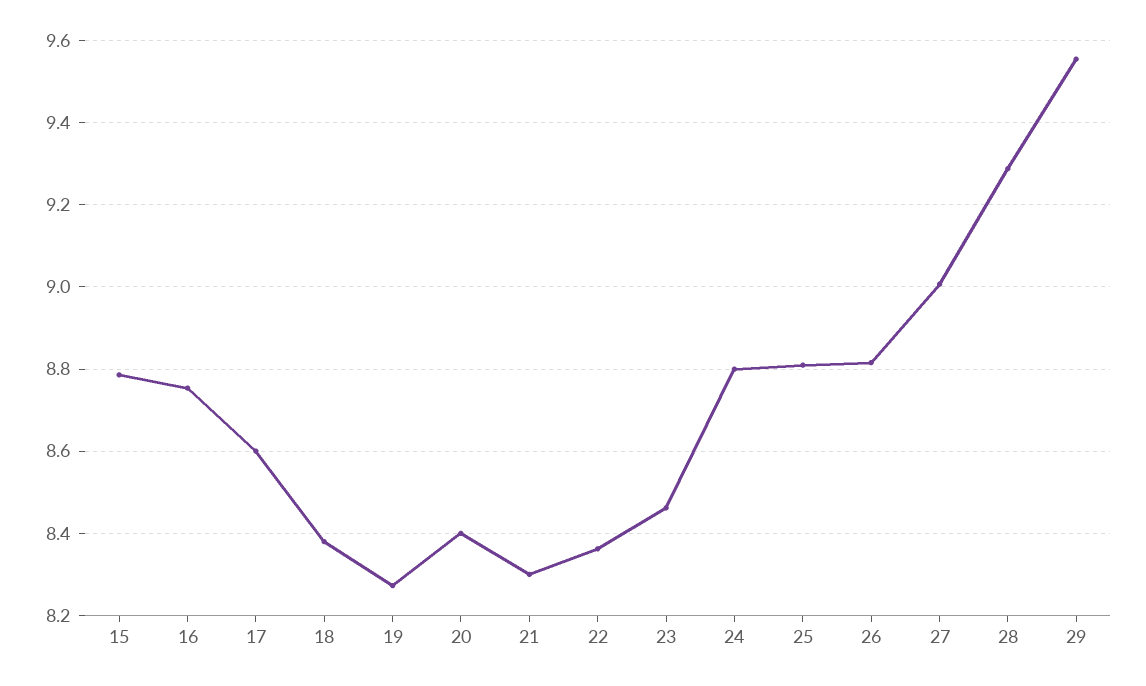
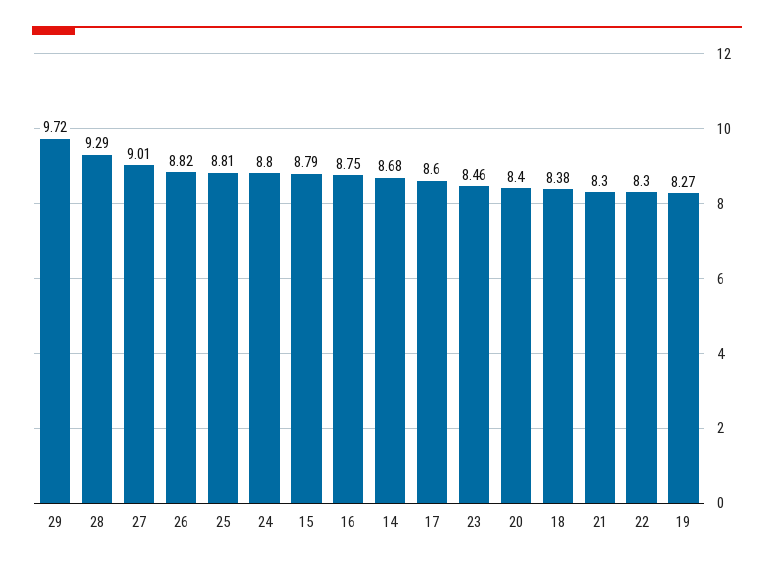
22: 8.36 -> 8.3
29: 9.56 -> 9.72
14: none -> 8.68

